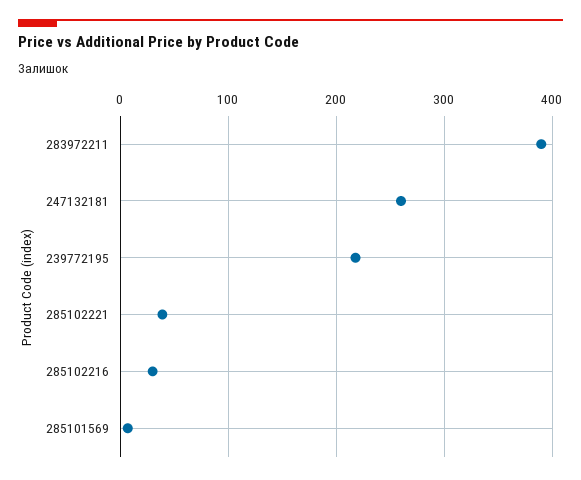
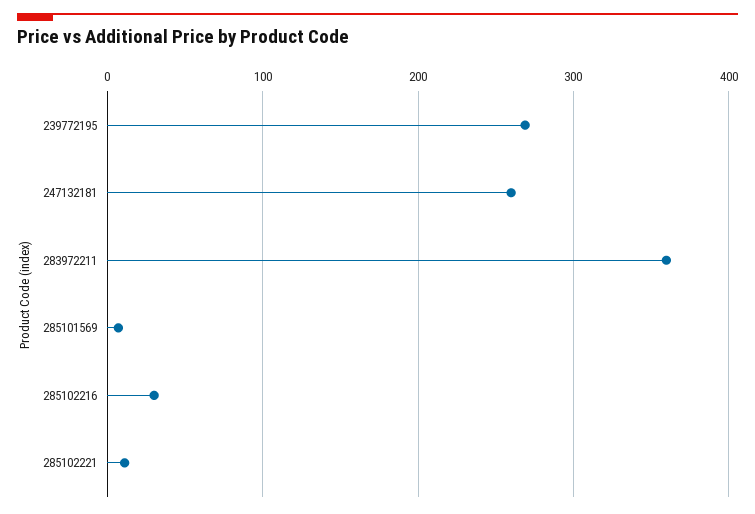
283972211: 390 -> 360
239772195: 220 -> 270
285102221: 40 -> 10

